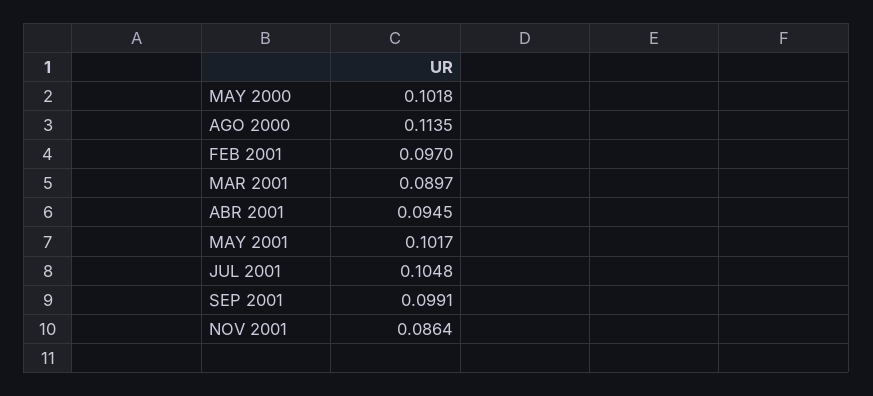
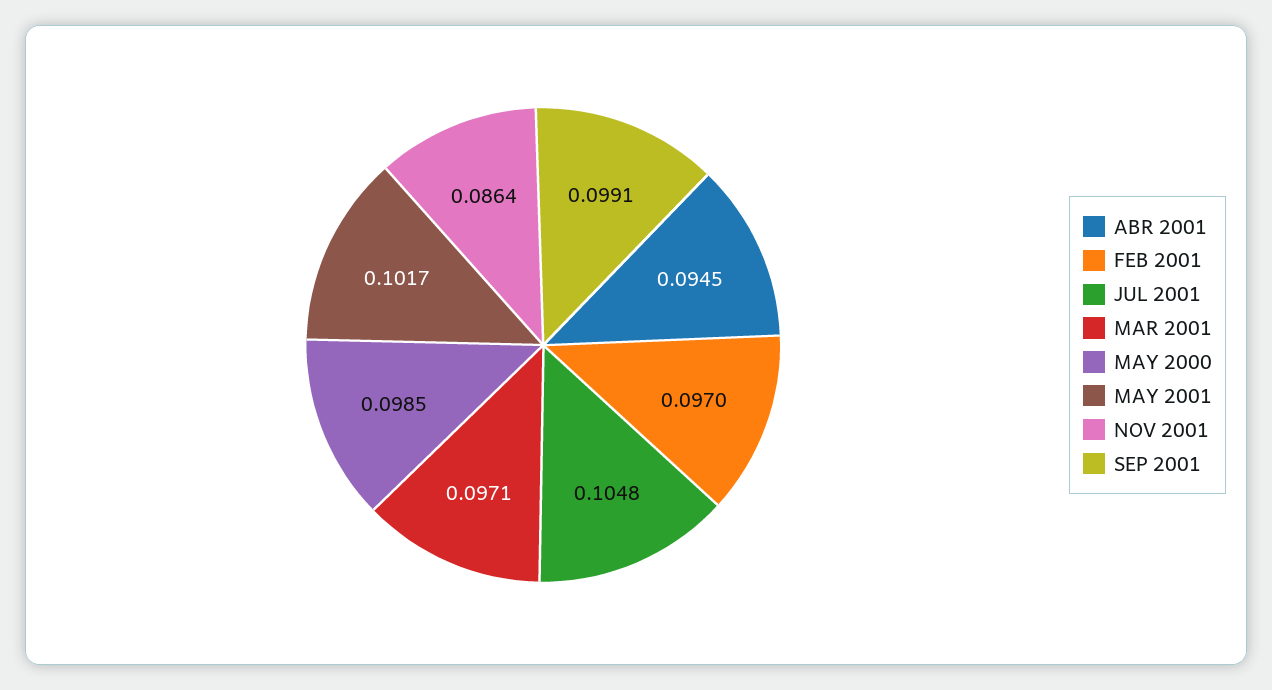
MAY 2000: 0.1018 -> 0.0985
AGO 2000: 0.1135 -> none
MAR 2001: 0.0897 -> 0.0971

